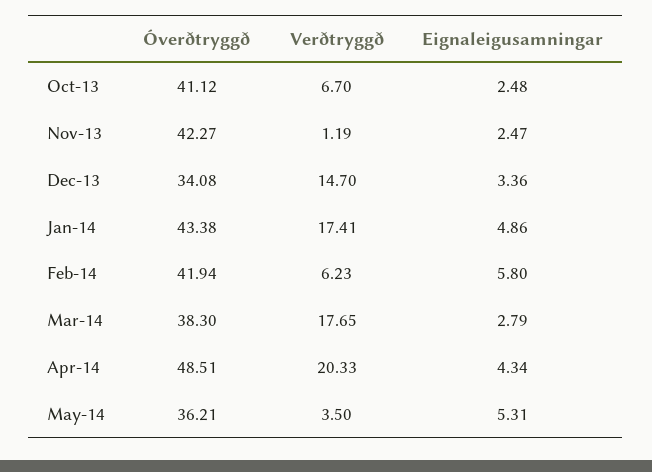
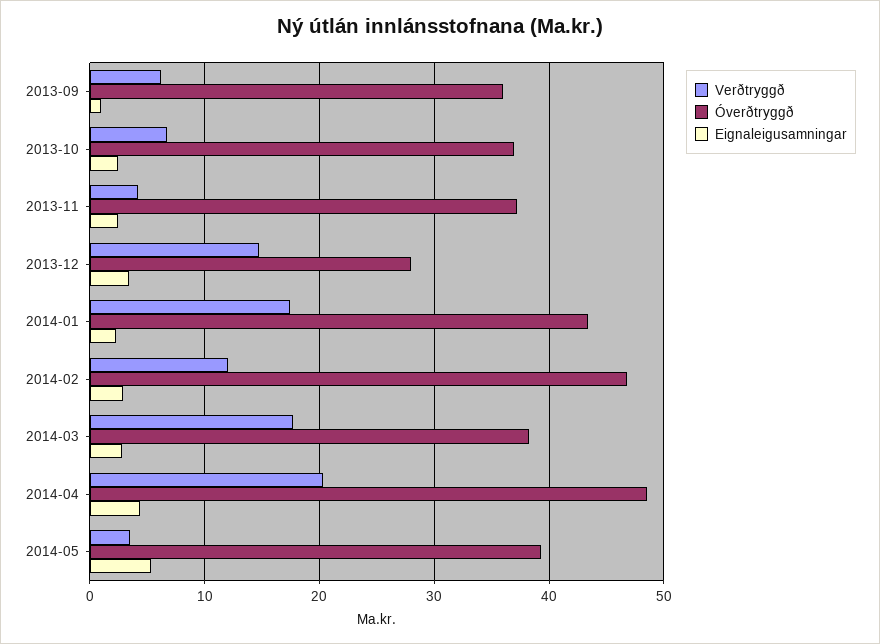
Óverðtryggð, Oct-13: 41.12 -> 37
Óverðtryggð, Nov-13: 42.27 -> 37
Verðtryggð, Nov-13: 1.19 -> 4
Óverðtryggð, Dec-13: 34.08 -> 28
Eignaleigusamningar, Jan-14: 4.86 -> 2
Óverðtryggð, Feb-14: 41.94 -> 47
Verðtryggð, Feb-14: 6.23 -> 12
Eignaleigusamningar, Feb-14: 5.8 -> 3
Óverðtryggð, May-14: 36.21 -> 39
Verðtryggð, 2013-09: none -> 6
Óverðtryggð, 2013-09: none -> 36
Eignaleigusamningar, 2013-09: none -> 1

